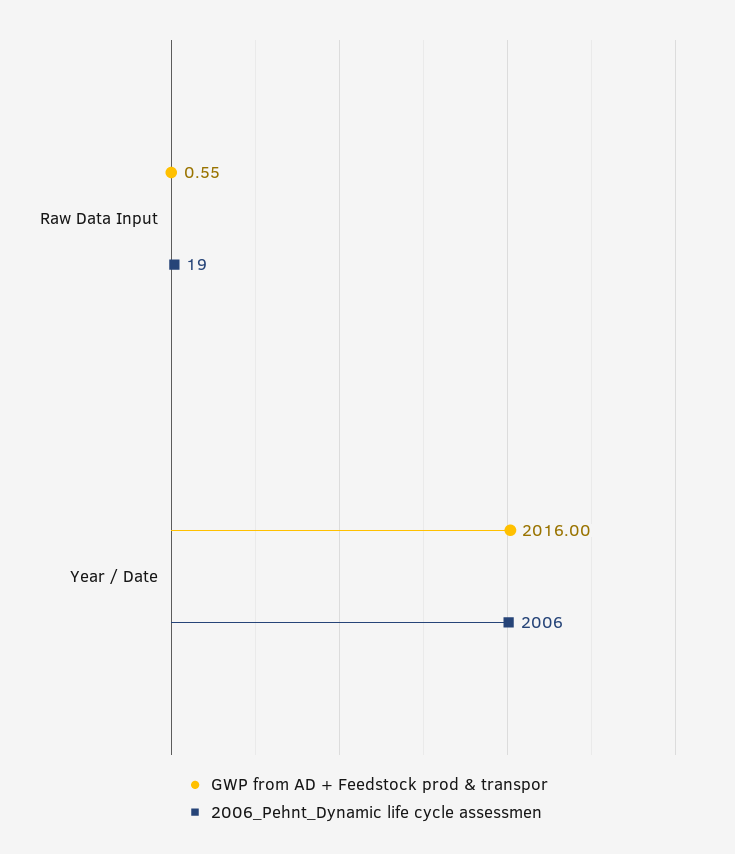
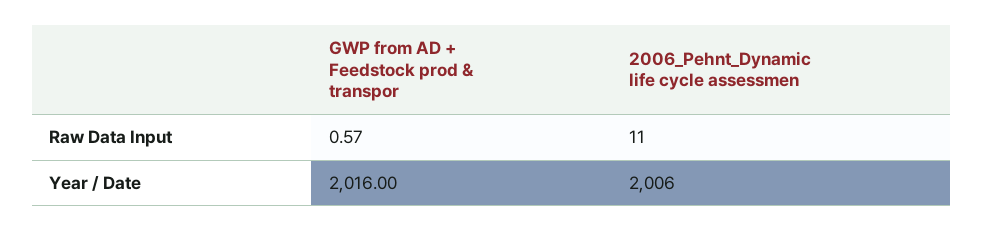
GWP from AD + Feedstock prod & transpor, Raw Data Input: 0.55 -> 0.57
2006_Pehnt_Dynamic life cycle assessmen, Raw Data Input: 19 -> 11

